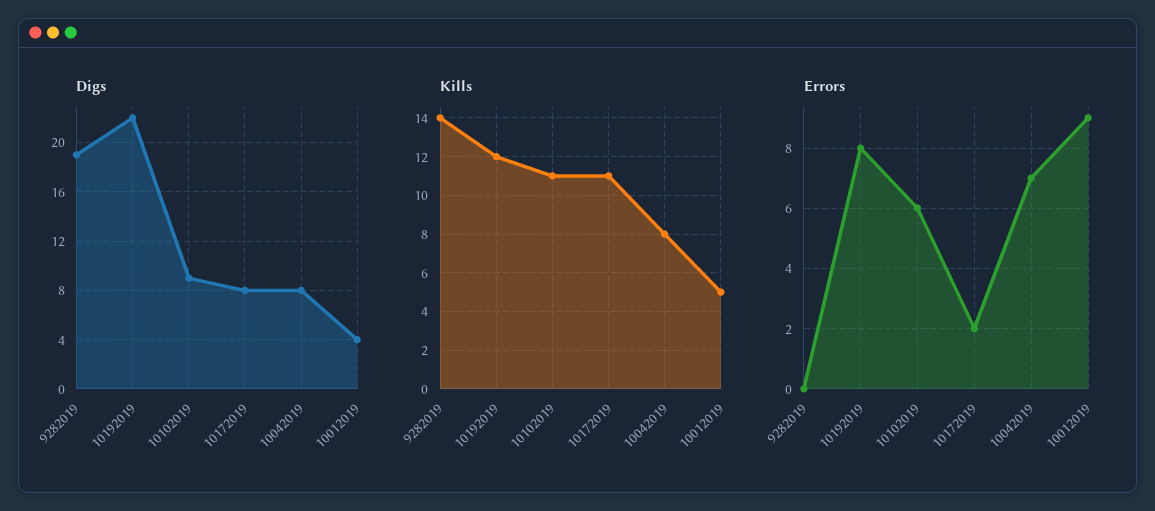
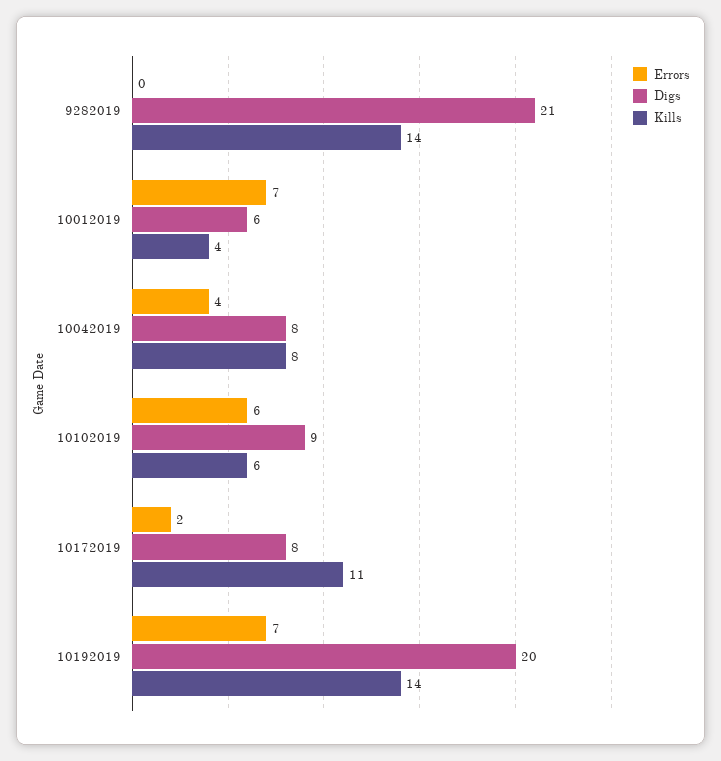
Digs, 9282019: 19 -> 21
Digs, 10192019: 22 -> 20
Digs, 10012019: 4 -> 6
Kills, 10192019: 12 -> 14
Kills, 10102019: 11 -> 6
Kills, 10012019: 5 -> 4
Errors, 10192019: 8 -> 7
Errors, 10042019: 7 -> 4
Errors, 10012019: 9 -> 7

